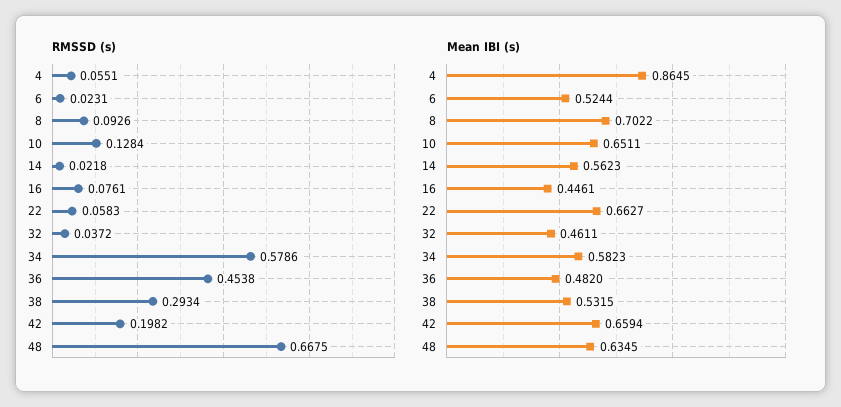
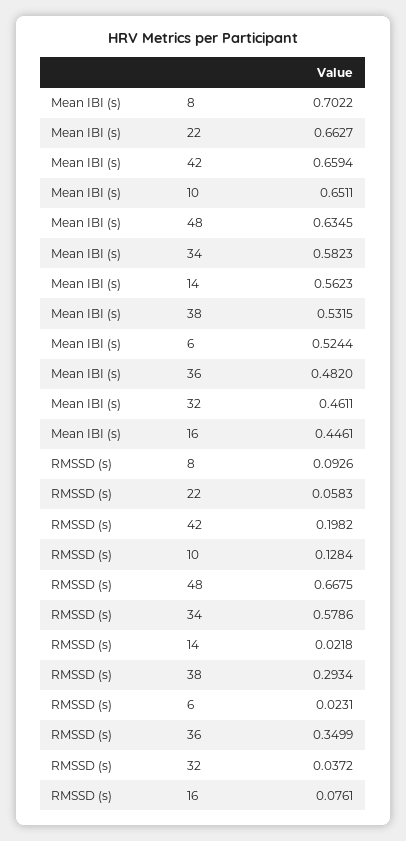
RMSSD (s), 4: 0.0551 -> none
RMSSD (s), 36: 0.4538 -> 0.3499
Mean IBI (s), 4: 0.8645 -> none

